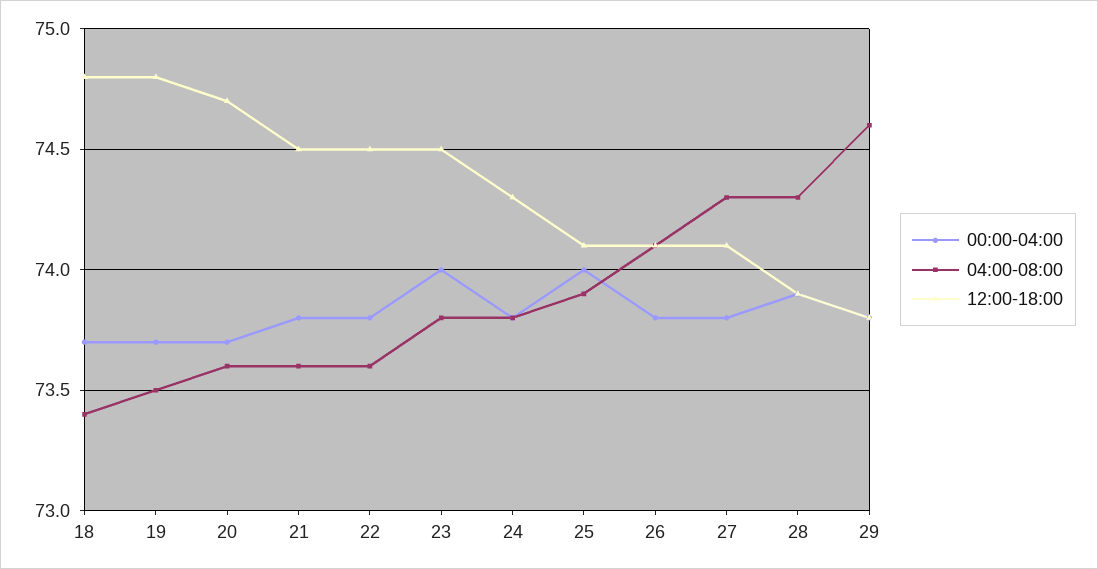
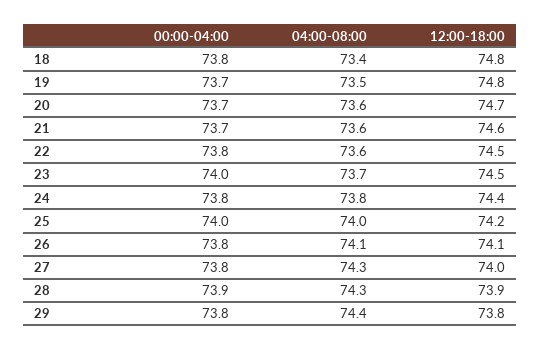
00:00-04:00, 18: 73.7 -> 73.8
00:00-04:00, 21: 73.8 -> 73.7
12:00-18:00, 21: 74.5 -> 74.6
04:00-08:00, 23: 73.8 -> 73.7
12:00-18:00, 24: 74.3 -> 74.4
04:00-08:00, 25: 73.9 -> 74
12:00-18:00, 25: 74.1 -> 74.2
12:00-18:00, 27: 74.1 -> 74
04:00-08:00, 29: 74.6 -> 74.4

